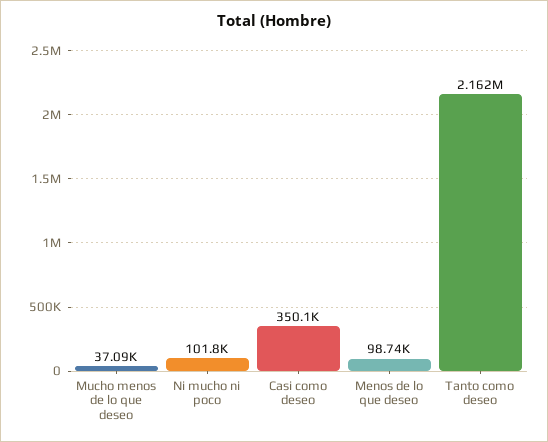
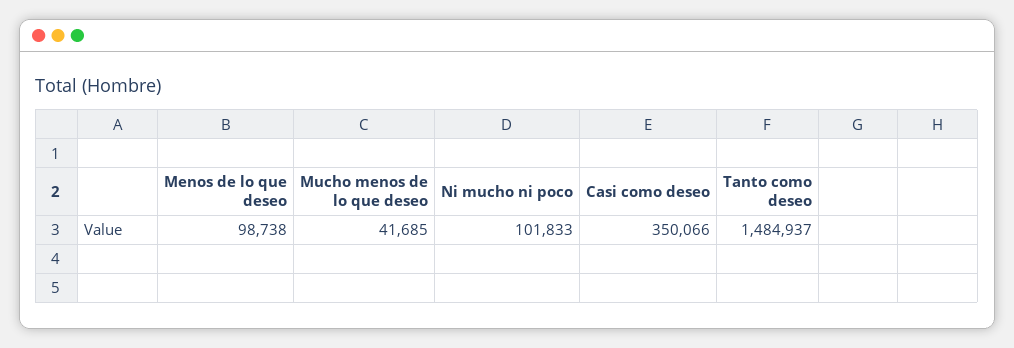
Mucho menos de lo que deseo: 37090 -> 41685
Tanto como deseo: 2162000 -> 1484937

